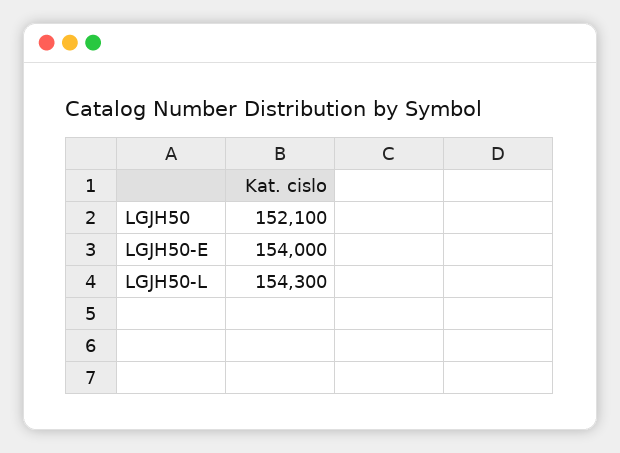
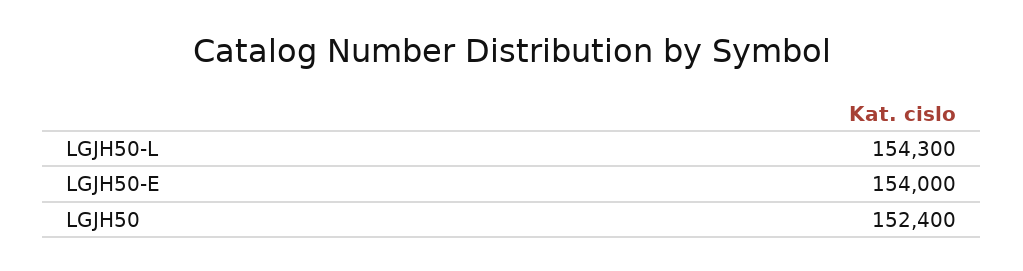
LGJH50: 152100 -> 152400

